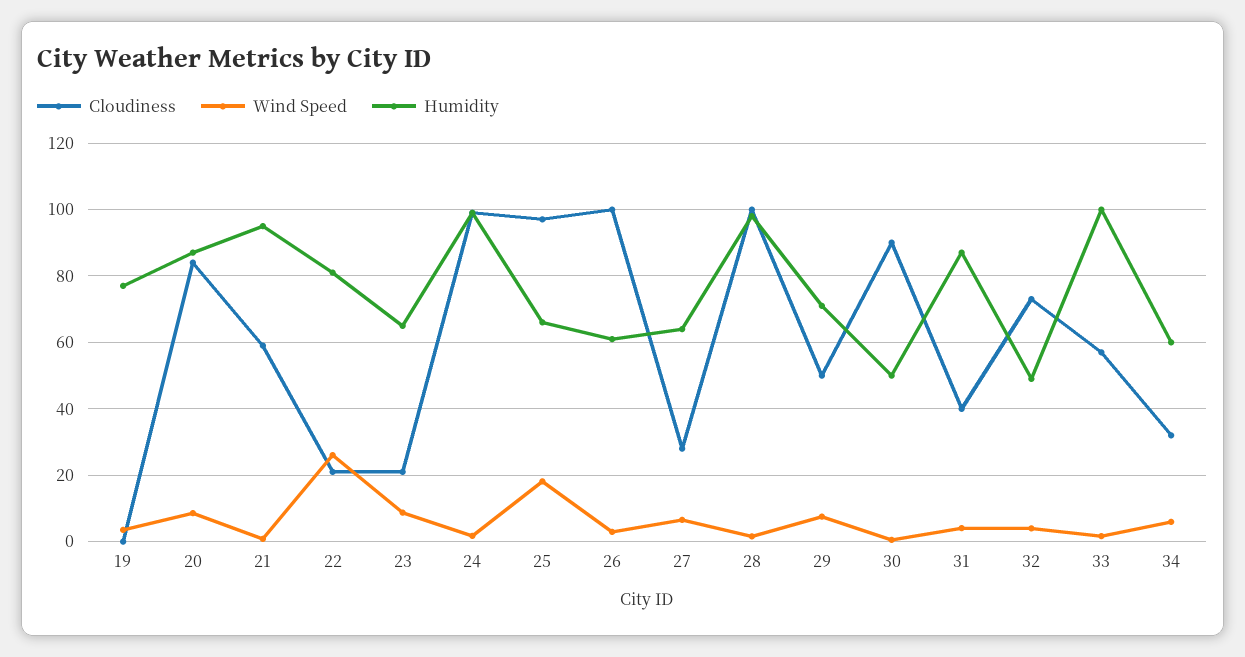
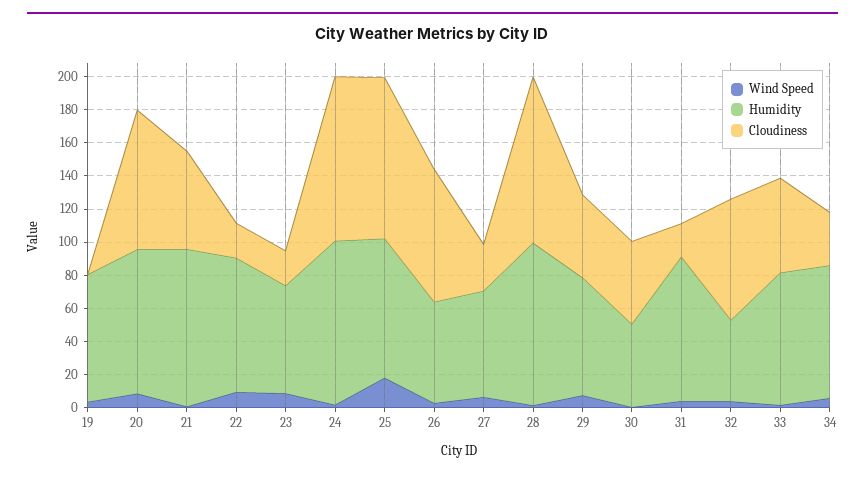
Wind Speed, 22: 26 -> 10
Humidity, 25: 66 -> 85
Cloudiness, 26: 100 -> 80
Cloudiness, 30: 90 -> 50
Cloudiness, 31: 40 -> 20
Humidity, 33: 100 -> 80
Humidity, 34: 60 -> 80

